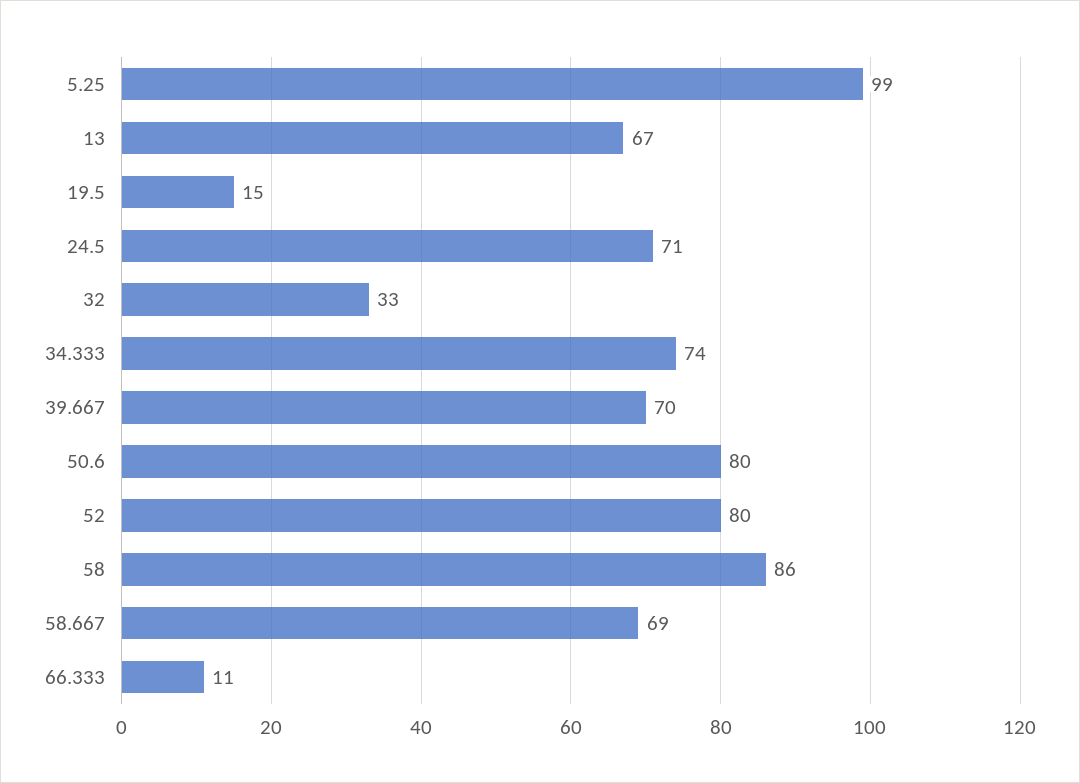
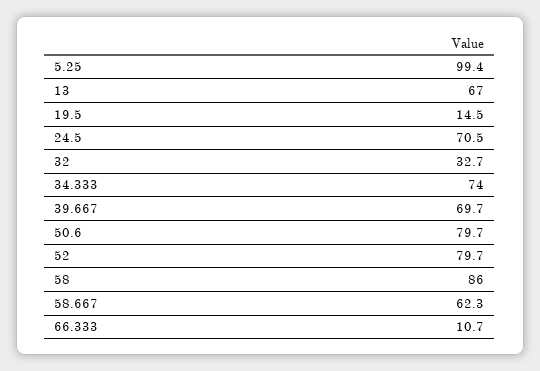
58.667: 69 -> 62.3

